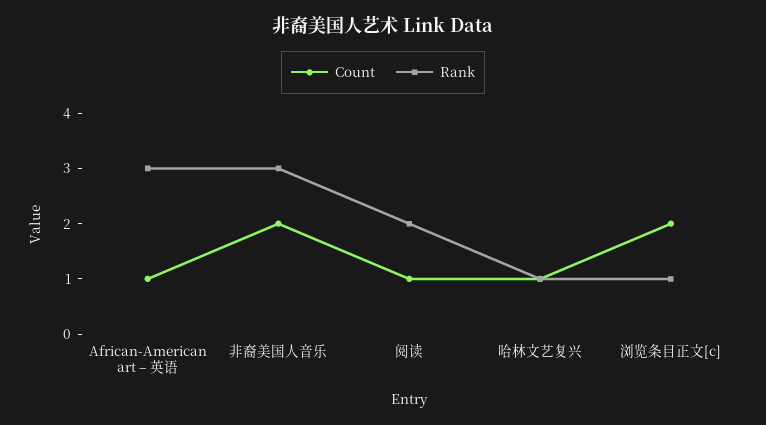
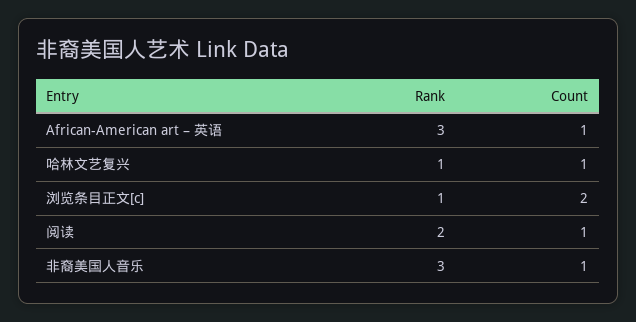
Count, 非裔美国人音乐: 2 -> 1

